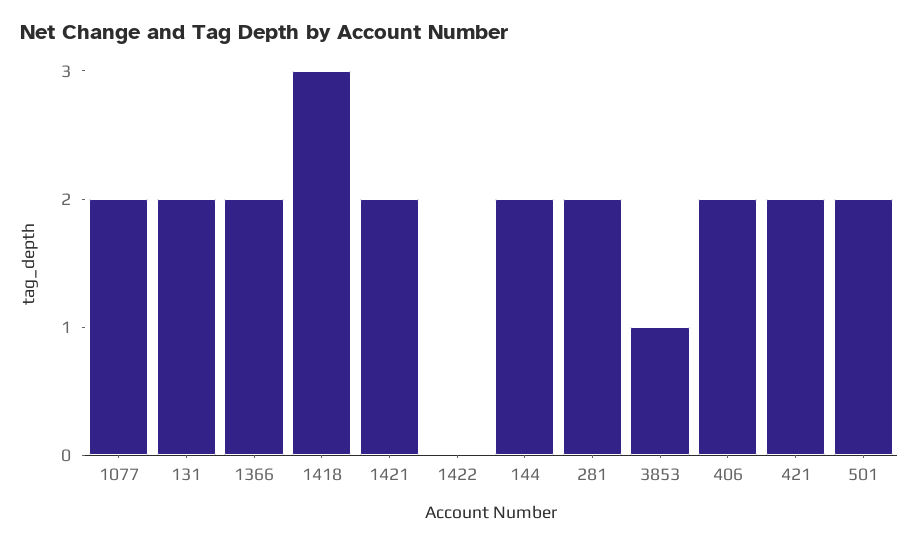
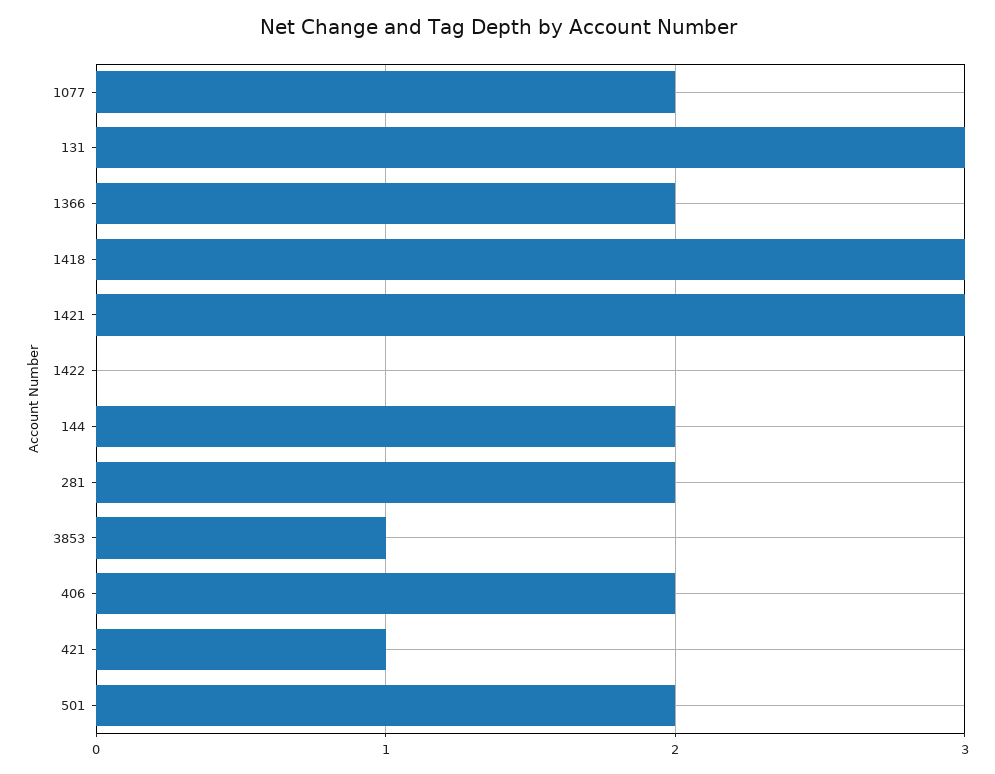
131: 2 -> 3
1421: 2 -> 3
421: 2 -> 1

